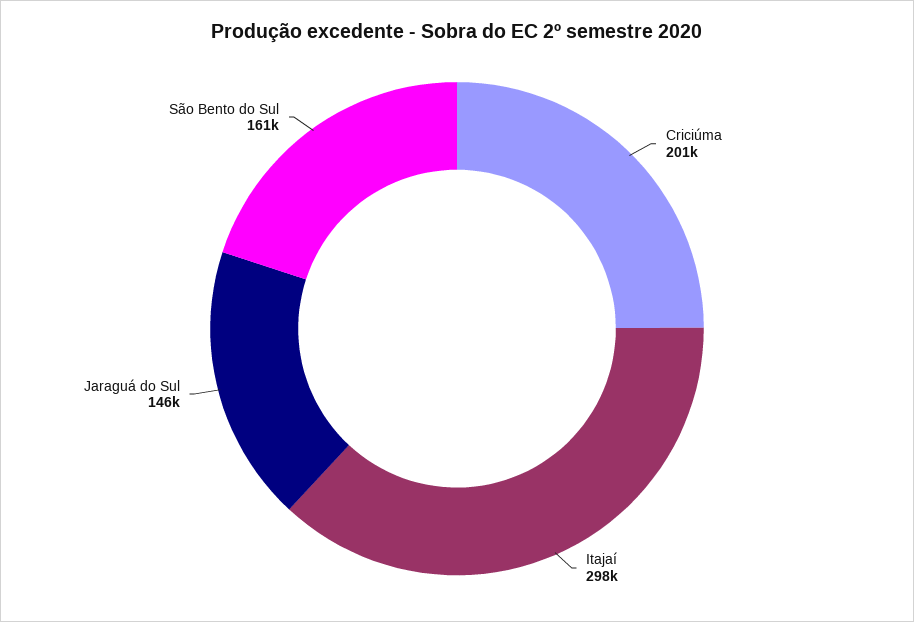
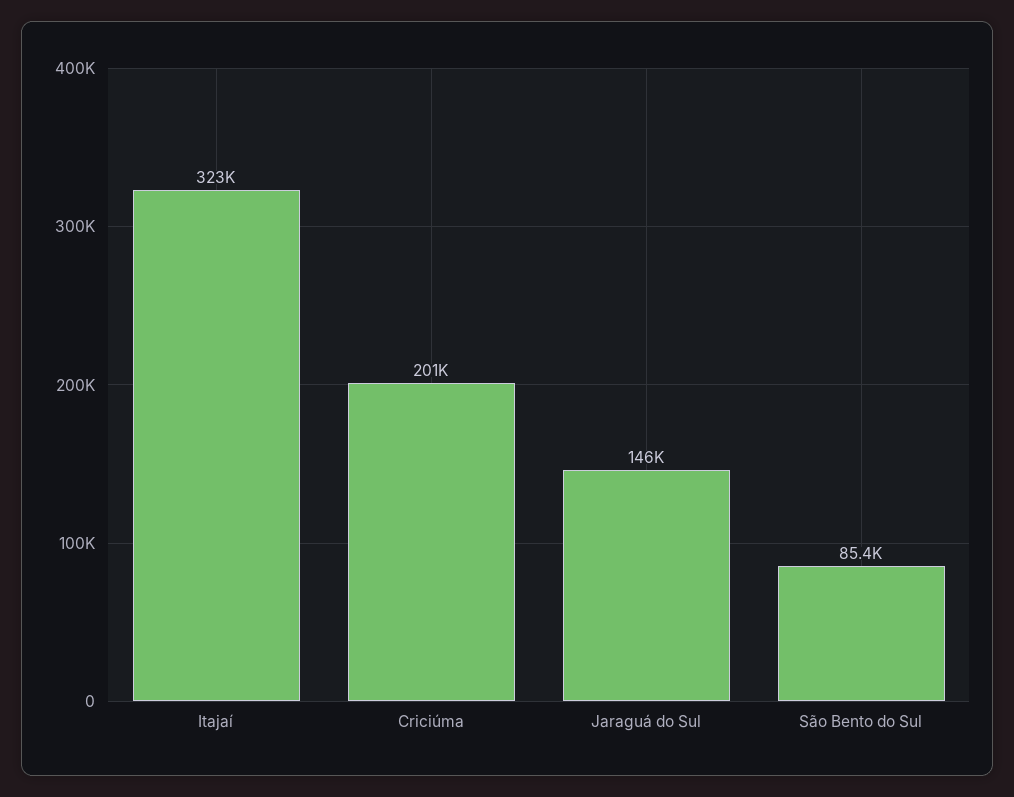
Itajaí: 298000 -> 323000
São Bento do Sul: 161000 -> 85400

